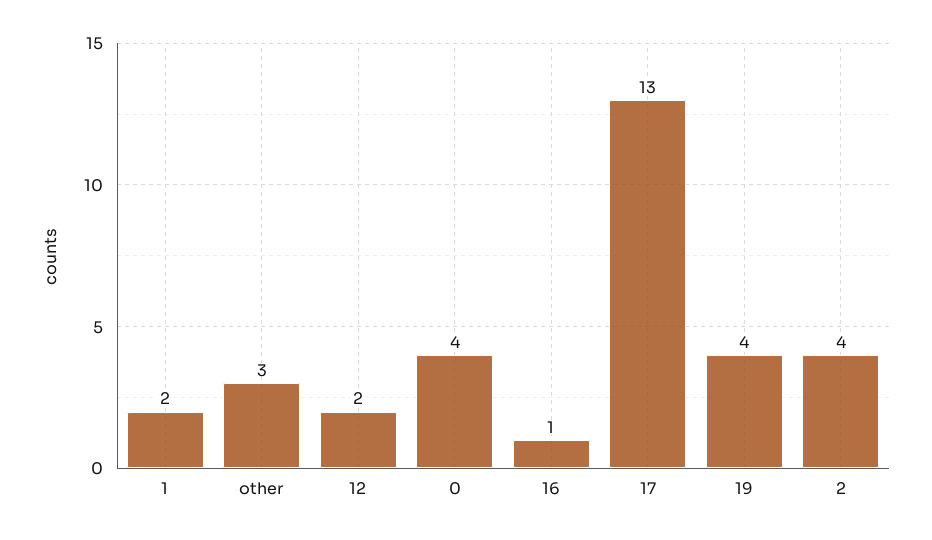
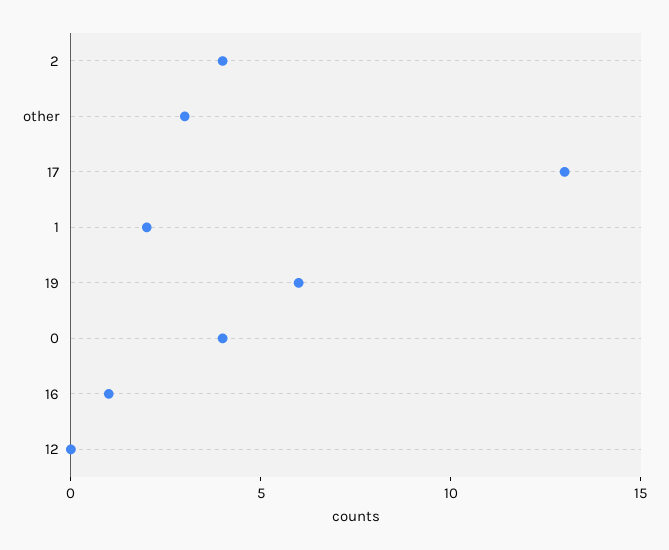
12: 2 -> 0
19: 4 -> 6

